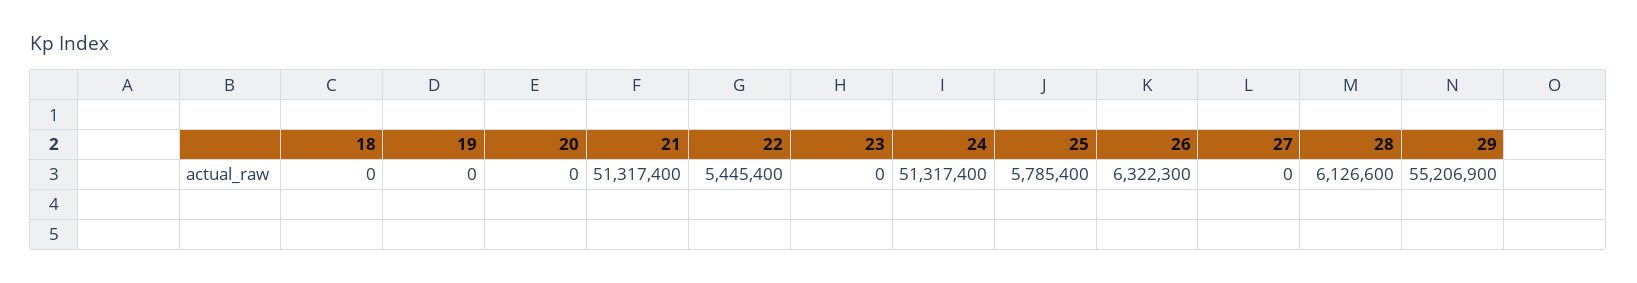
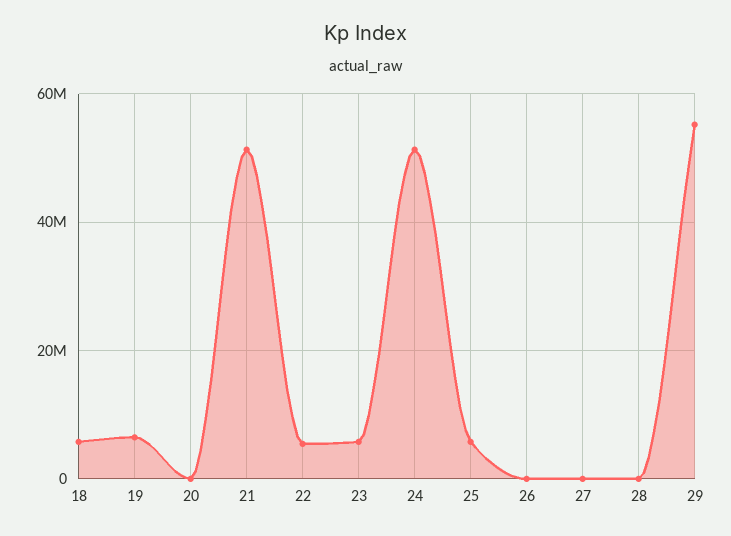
18: 0 -> 6000000
19: 0 -> 6000000
23: 0 -> 6000000
26: 6322300 -> 0
28: 6126600 -> 0

